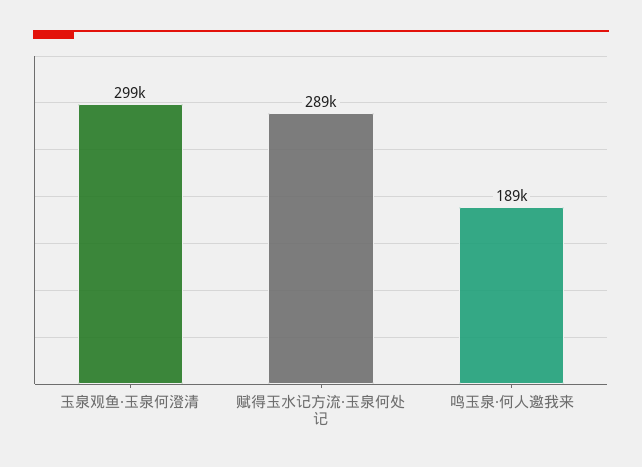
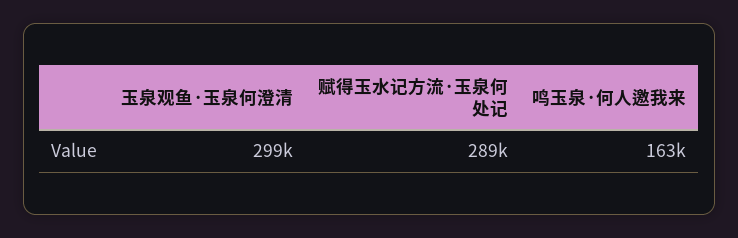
鸣玉泉·何人邀我来: 189000 -> 163000

